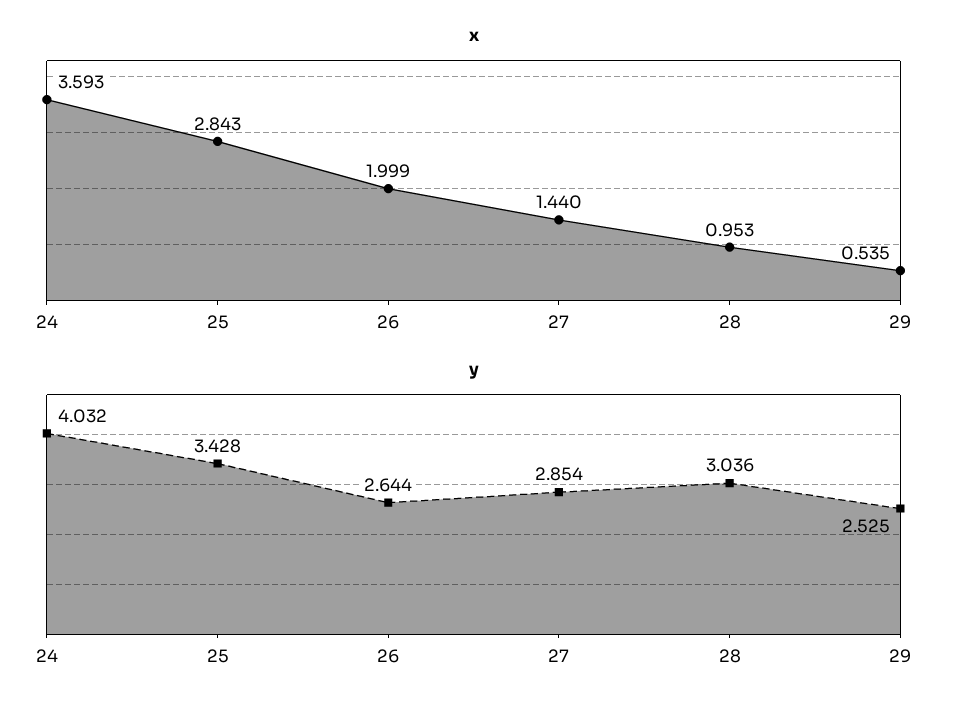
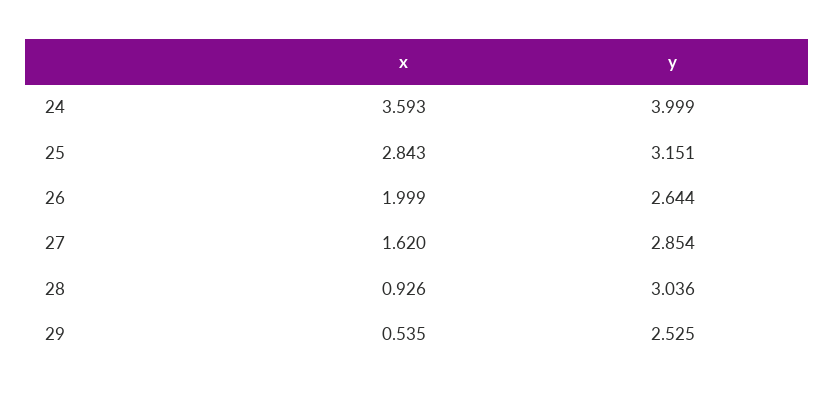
x, 27: 1.44 -> 1.62
x, 28: 0.953 -> 0.926
y, 24: 4.032 -> 3.999
y, 25: 3.428 -> 3.151

